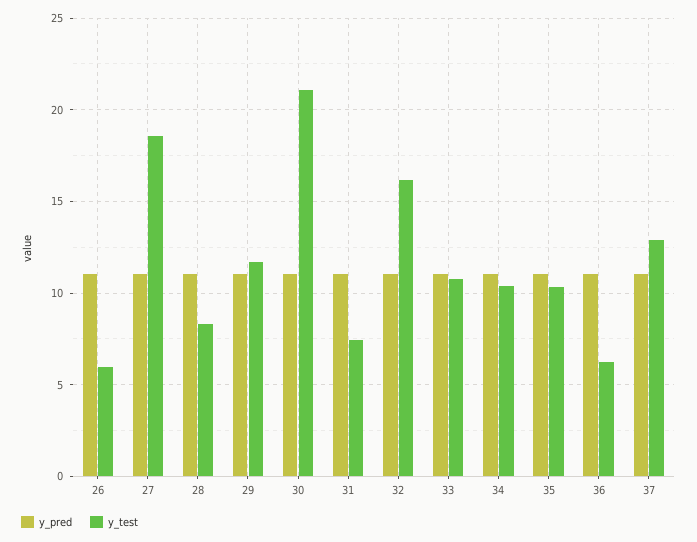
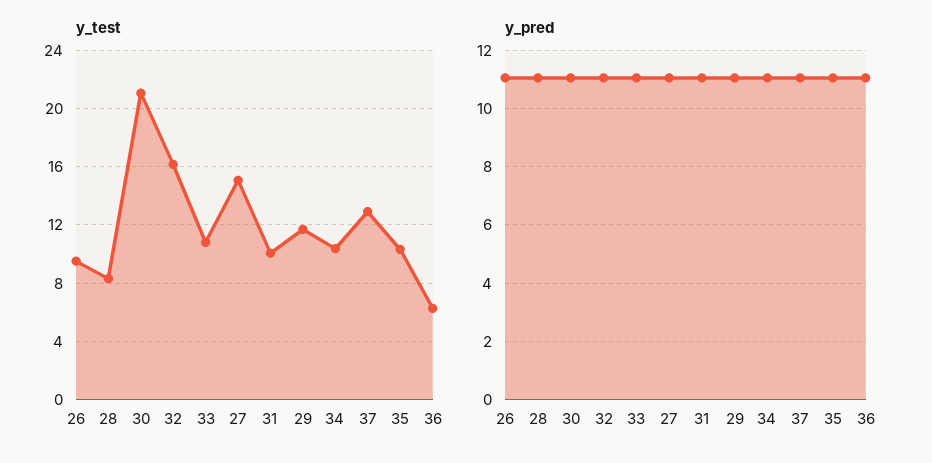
y_test, 26: 6 -> 9.5
y_test, 27: 18.5 -> 15
y_test, 31: 7.5 -> 10

